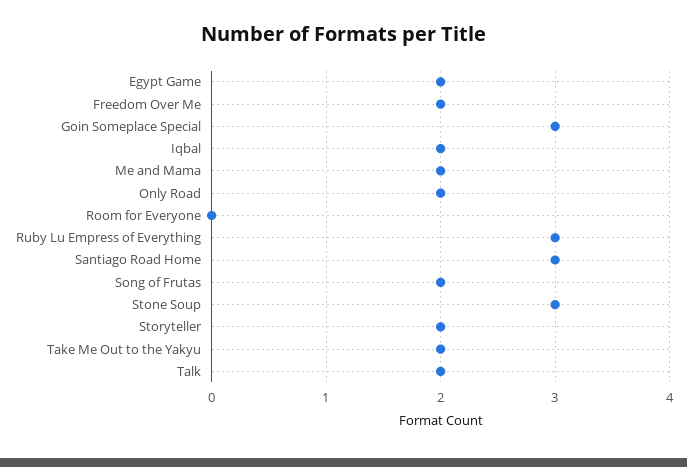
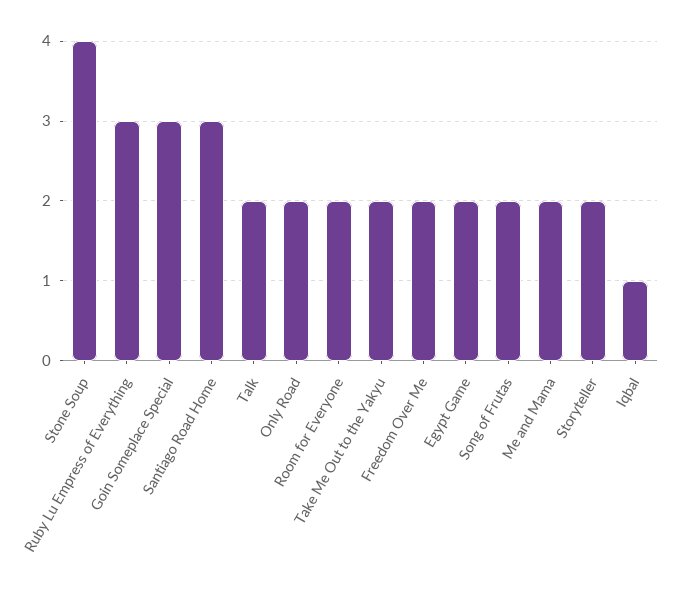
Iqbal: 2 -> 1
Room for Everyone: 0 -> 2
Stone Soup: 3 -> 4

